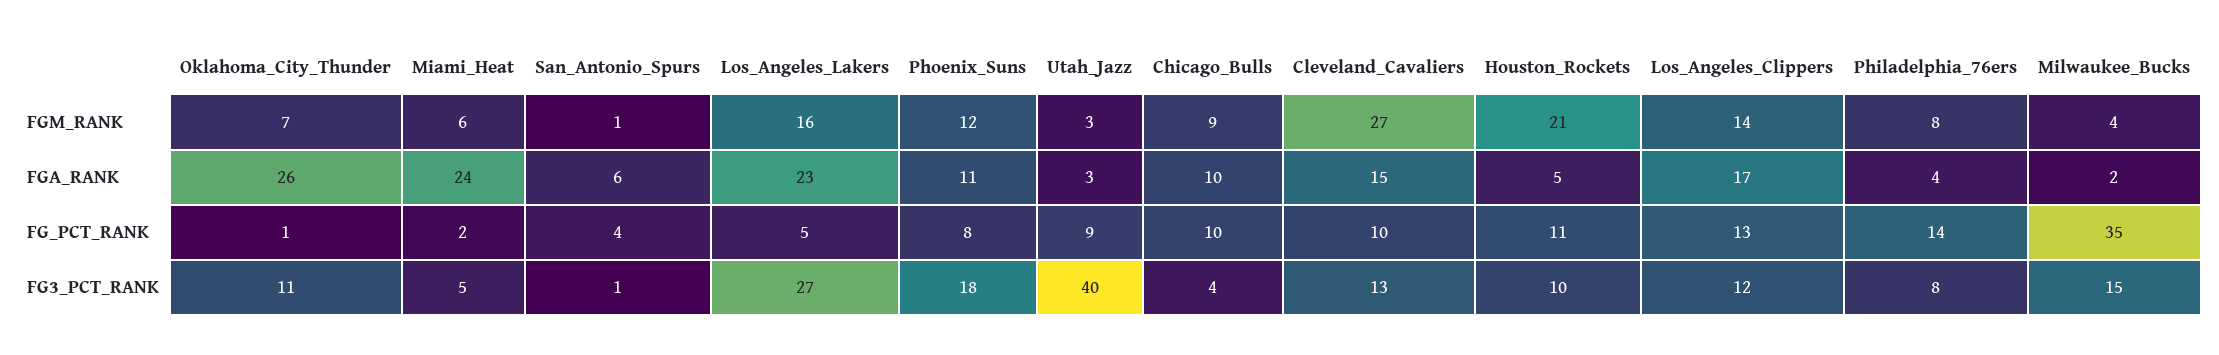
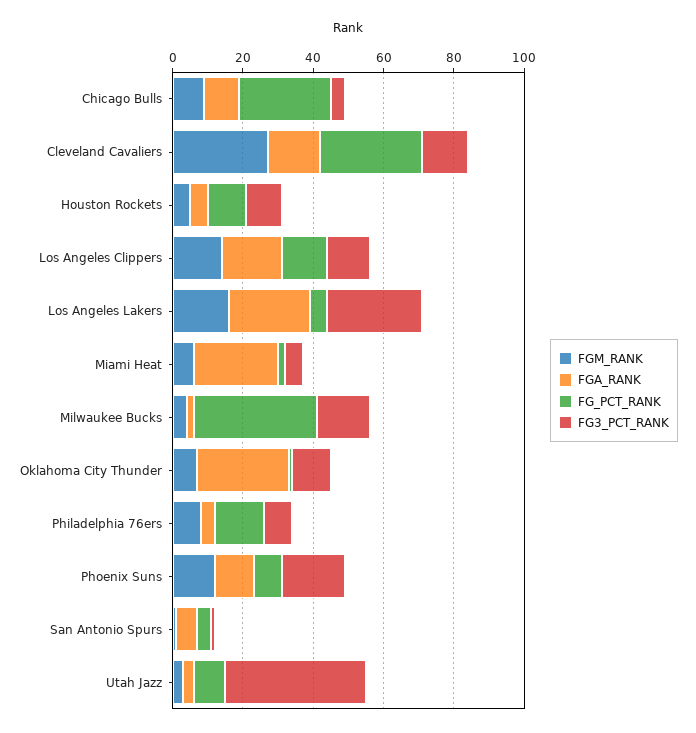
FGM_RANK, Houston_Rockets: 21 -> 5
FG_PCT_RANK, Chicago_Bulls: 10 -> 25
FG_PCT_RANK, Cleveland_Cavaliers: 10 -> 30

